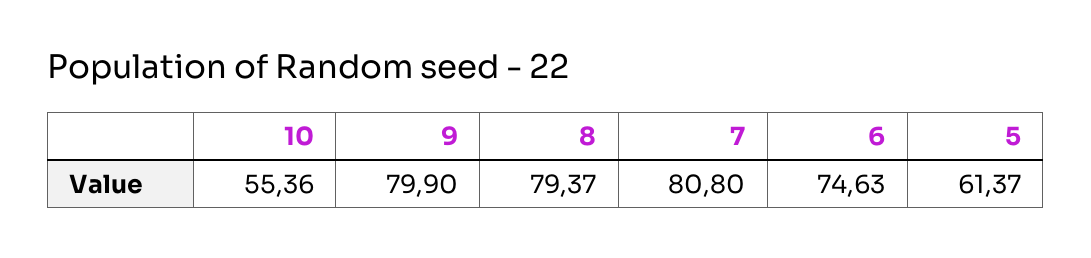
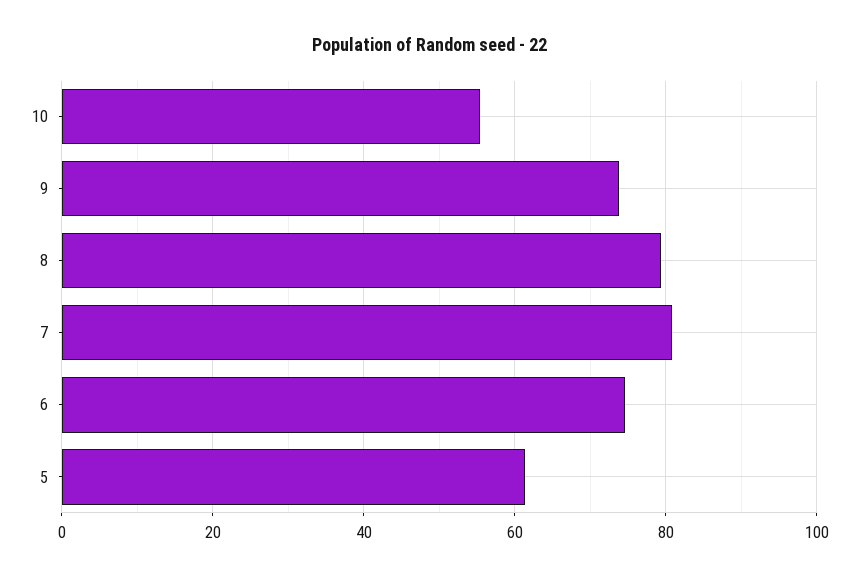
9: 79.9 -> 74

